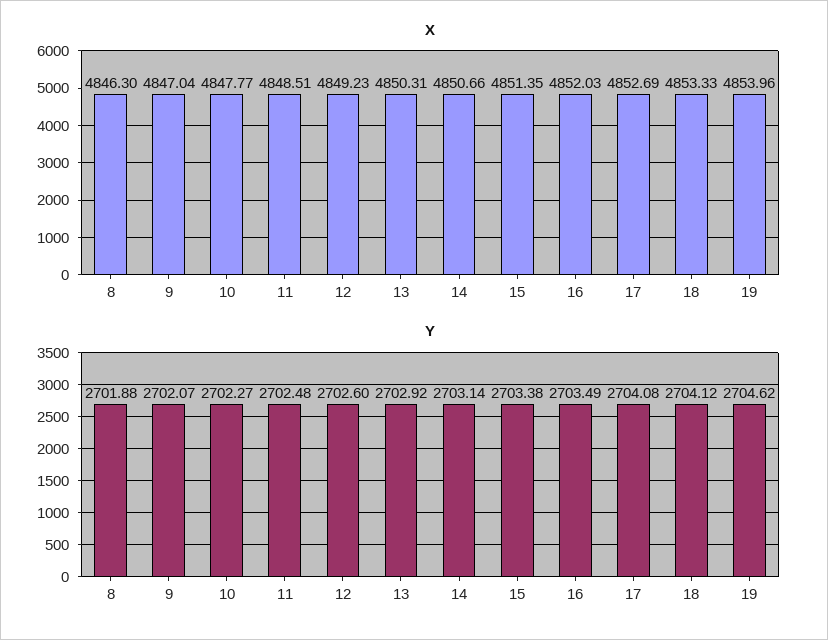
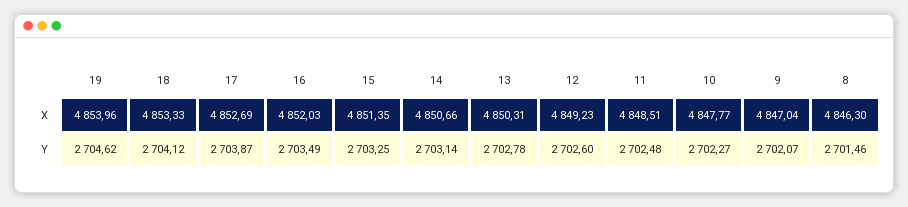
Y, 8: 2701.88 -> 2701.46
Y, 13: 2702.92 -> 2702.78
Y, 15: 2703.38 -> 2703.25
Y, 17: 2704.08 -> 2703.87

